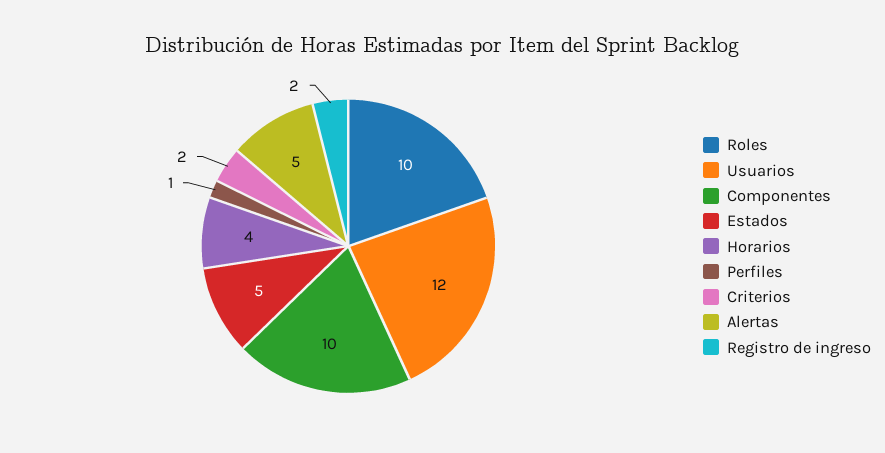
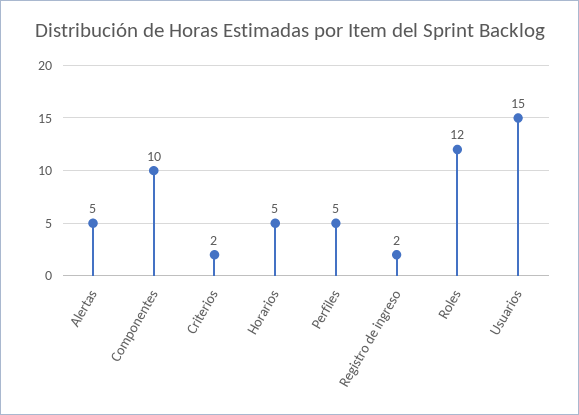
Roles: 10 -> 12
Usuarios: 12 -> 15
Estados: 5 -> none
Horarios: 4 -> 5
Perfiles: 1 -> 5

